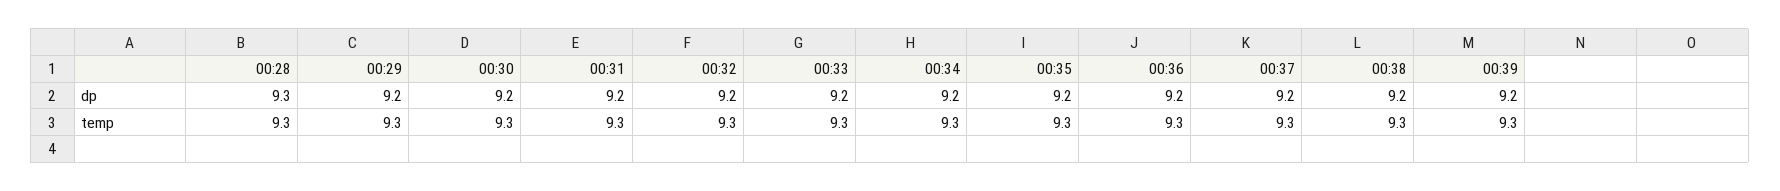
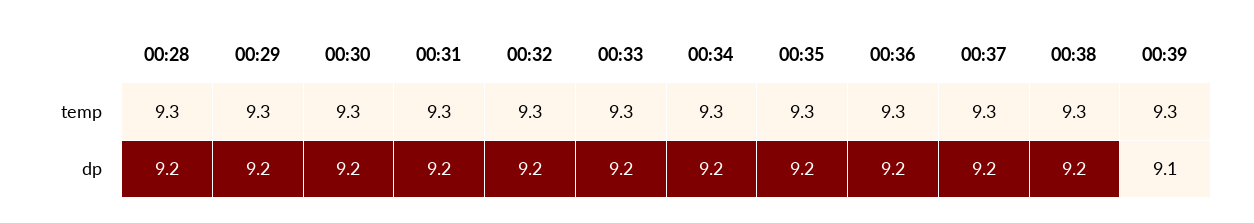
00:28, dp: 9.3 -> 9.2
00:39, dp: 9.2 -> 9.1

